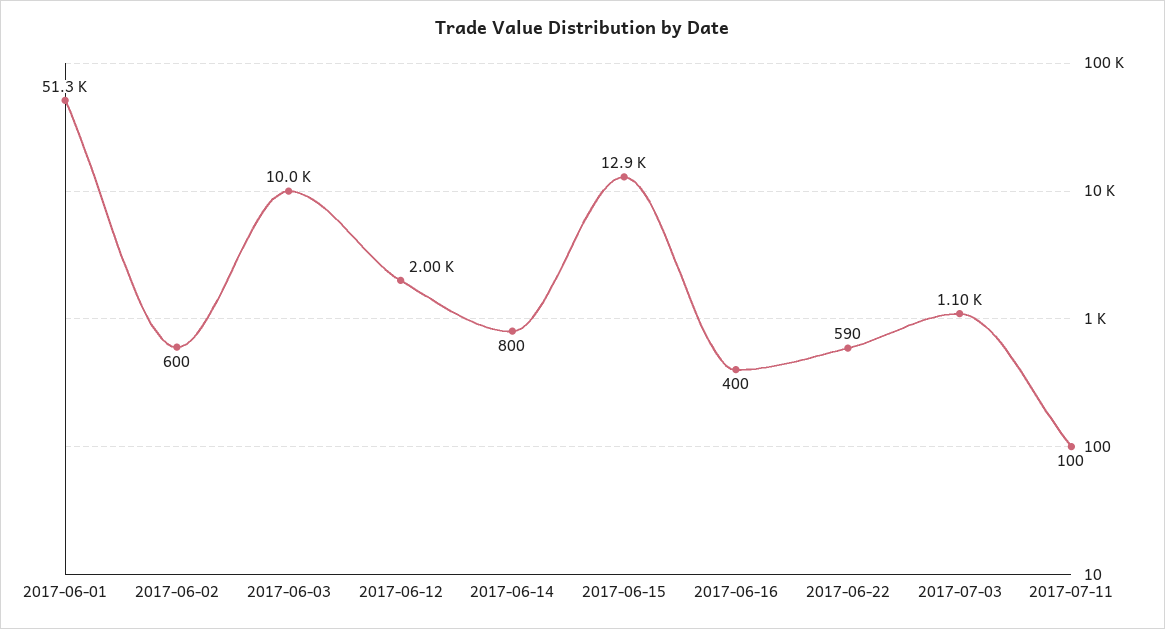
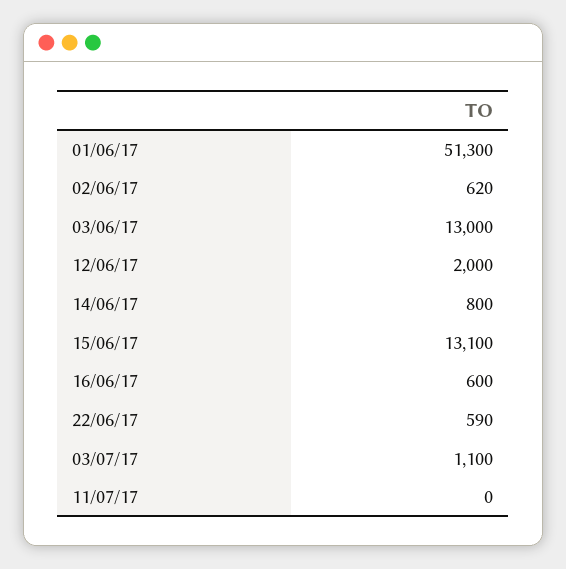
2017-06-02: 600 -> 620
2017-06-03: 10000 -> 13000
2017-06-15: 12900 -> 13100
2017-06-16: 400 -> 600
2017-07-11: 100 -> 0

